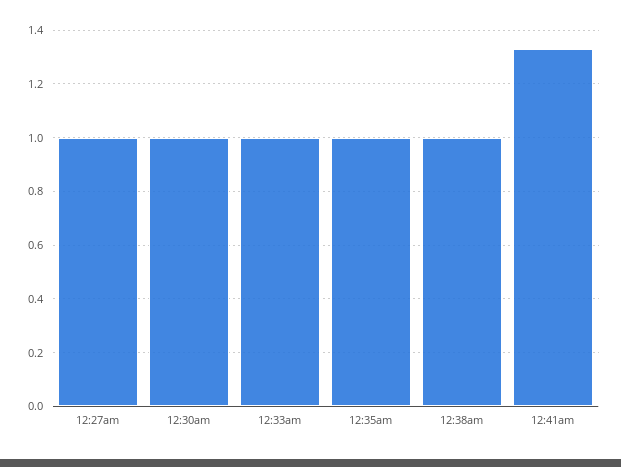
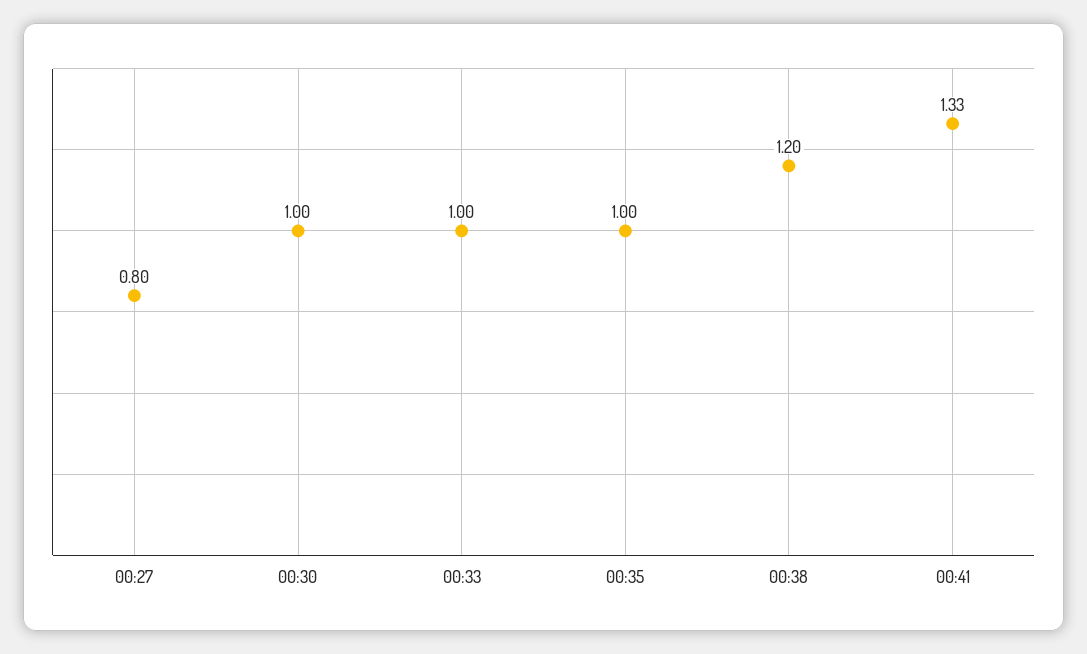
12:27am: 1 -> 0.8
12:38am: 1 -> 1.2

